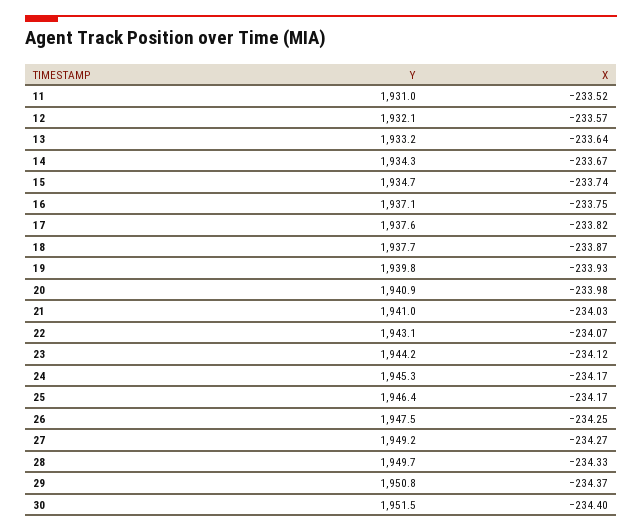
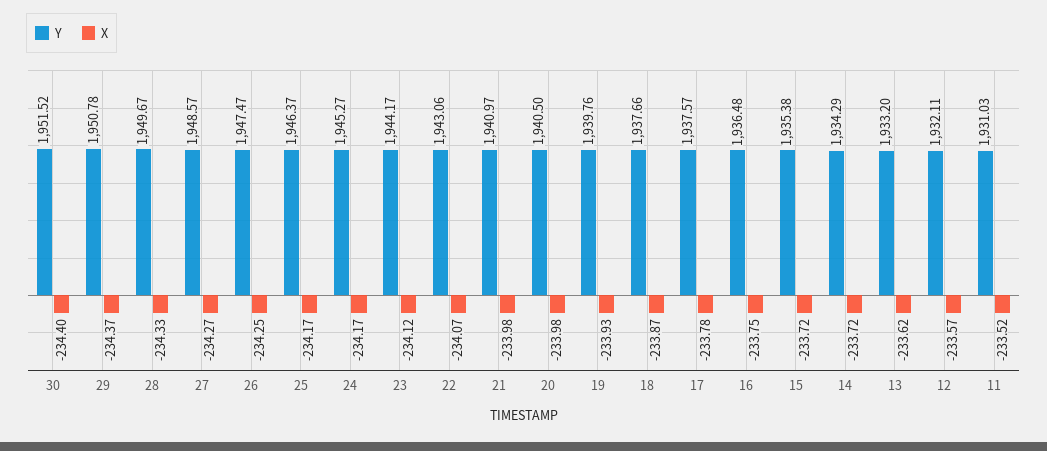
X, 13: -233.64 -> -233.62
X, 14: -233.67 -> -233.72
Y, 15: 1934.7 -> 1935.38
X, 15: -233.74 -> -233.72
Y, 16: 1937.1 -> 1936.48
X, 17: -233.82 -> -233.78
Y, 20: 1940.9 -> 1940.5
X, 21: -234.03 -> -233.98
Y, 27: 1949.2 -> 1948.57

